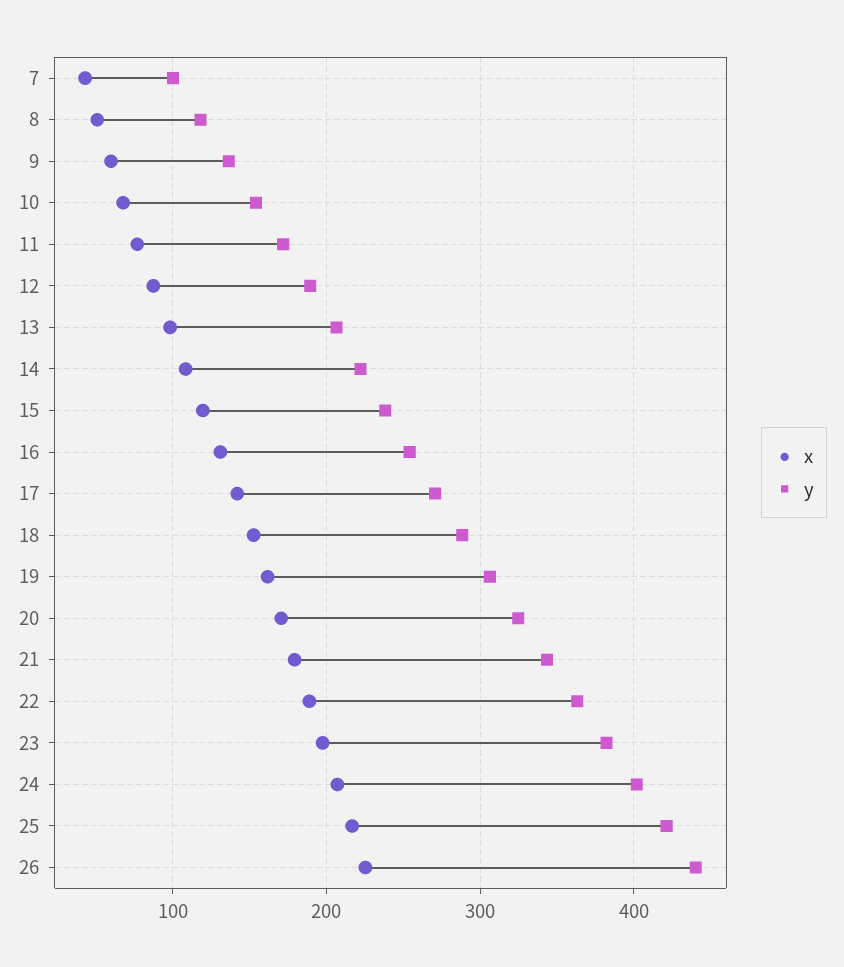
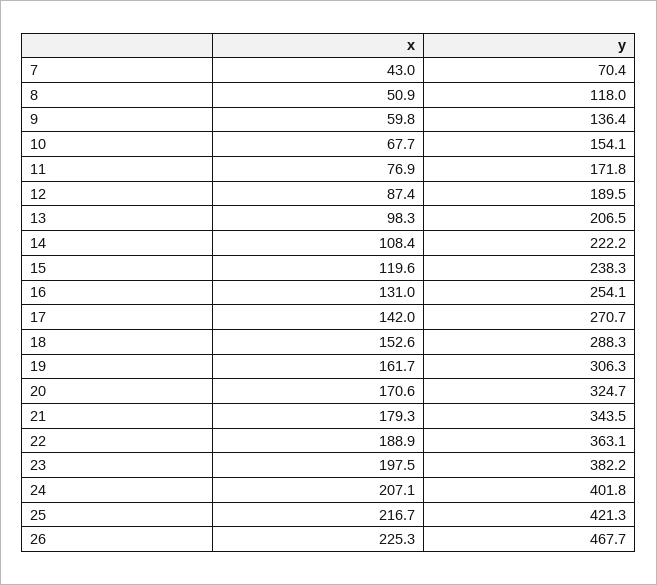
y, 7: 100 -> 70.4
y, 26: 440 -> 467.7

